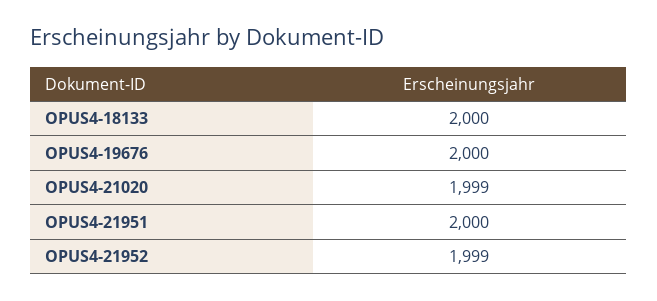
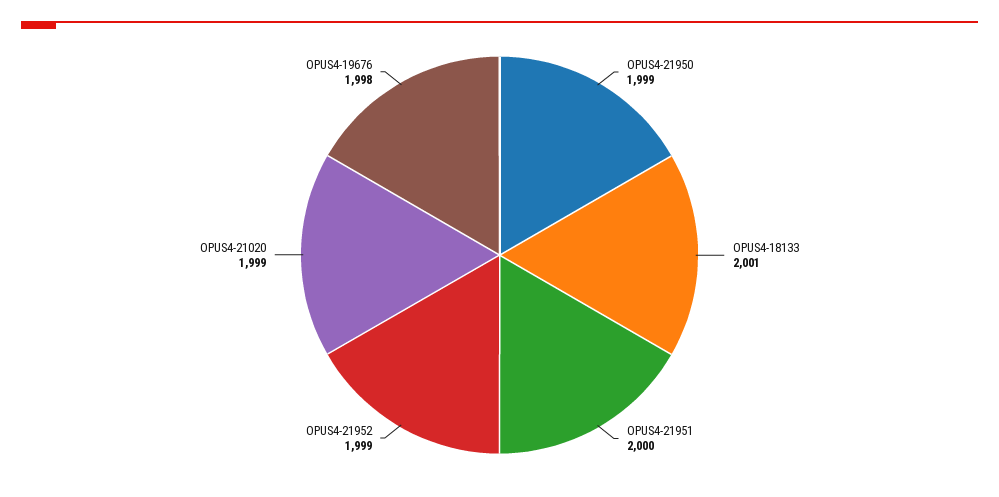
OPUS4-18133: 2000 -> 2001
OPUS4-19676: 2000 -> 1998
OPUS4-21950: none -> 1999

